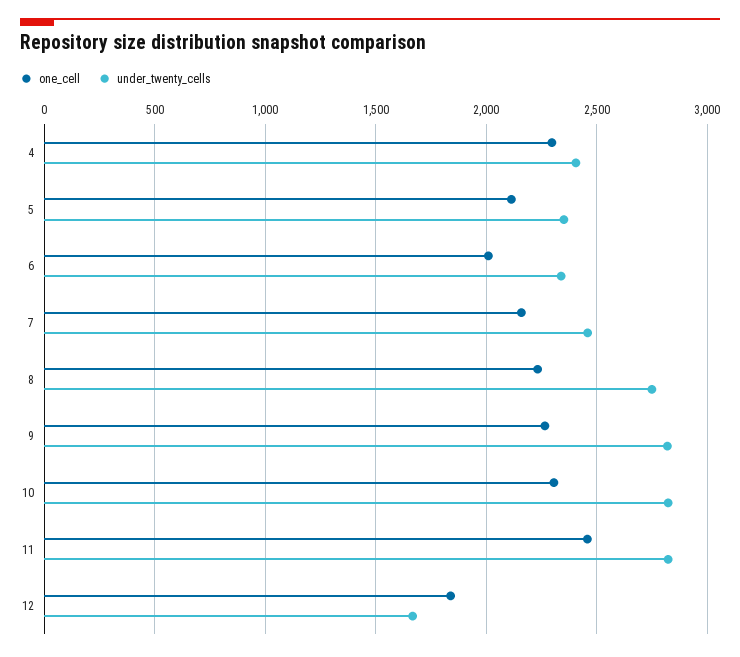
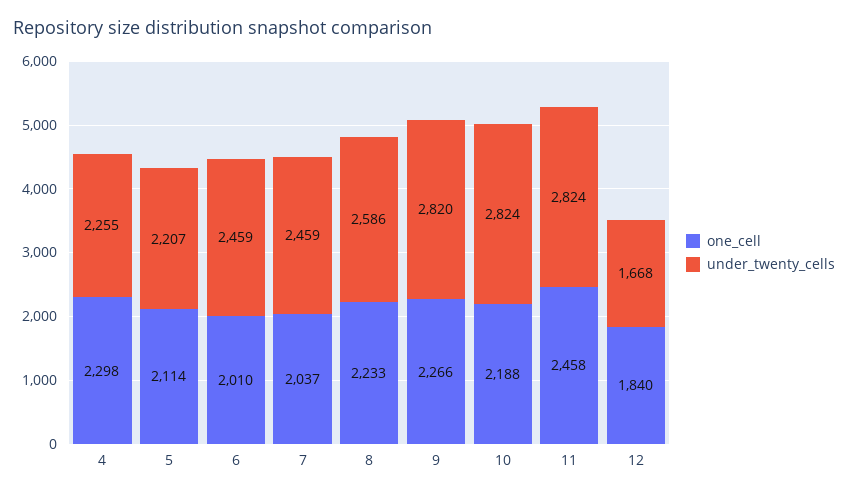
under_twenty_cells, 4: 2400 -> 2255
under_twenty_cells, 5: 2350 -> 2207
under_twenty_cells, 6: 2350 -> 2459
one_cell, 7: 2150 -> 2037
under_twenty_cells, 8: 2750 -> 2586
one_cell, 10: 2300 -> 2188

